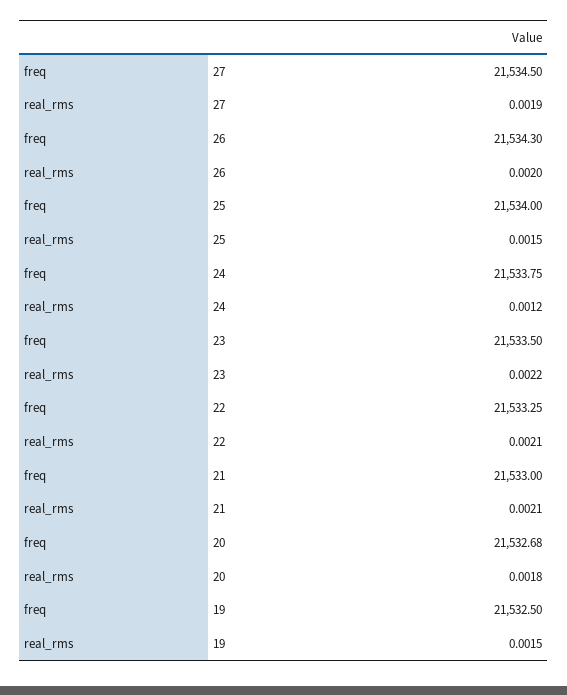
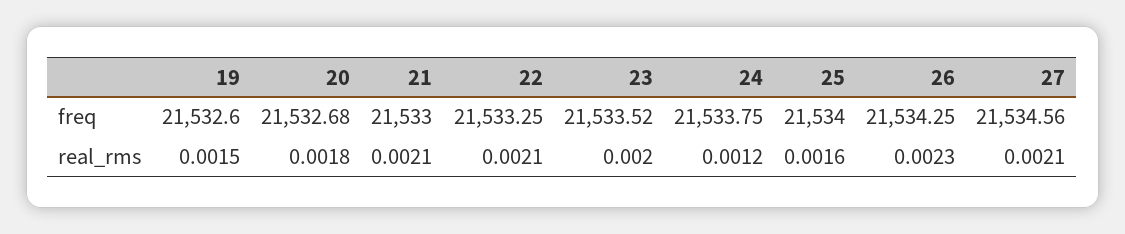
freq, 27: 21534.5 -> 21534.56
real_rms, 27: 0.0019 -> 0.0021
freq, 26: 21534.3 -> 21534.25
real_rms, 26: 0.002 -> 0.0023
real_rms, 25: 0.0015 -> 0.0016
freq, 23: 21533.5 -> 21533.52
real_rms, 23: 0.0022 -> 0.002
freq, 19: 21532.5 -> 21532.6

